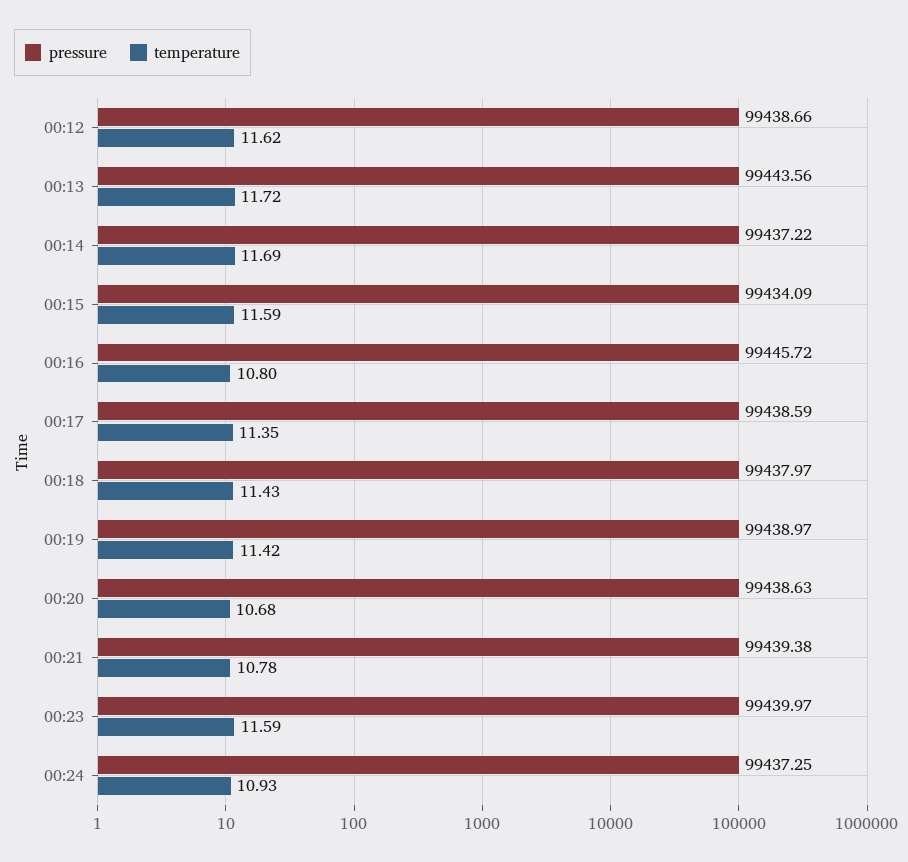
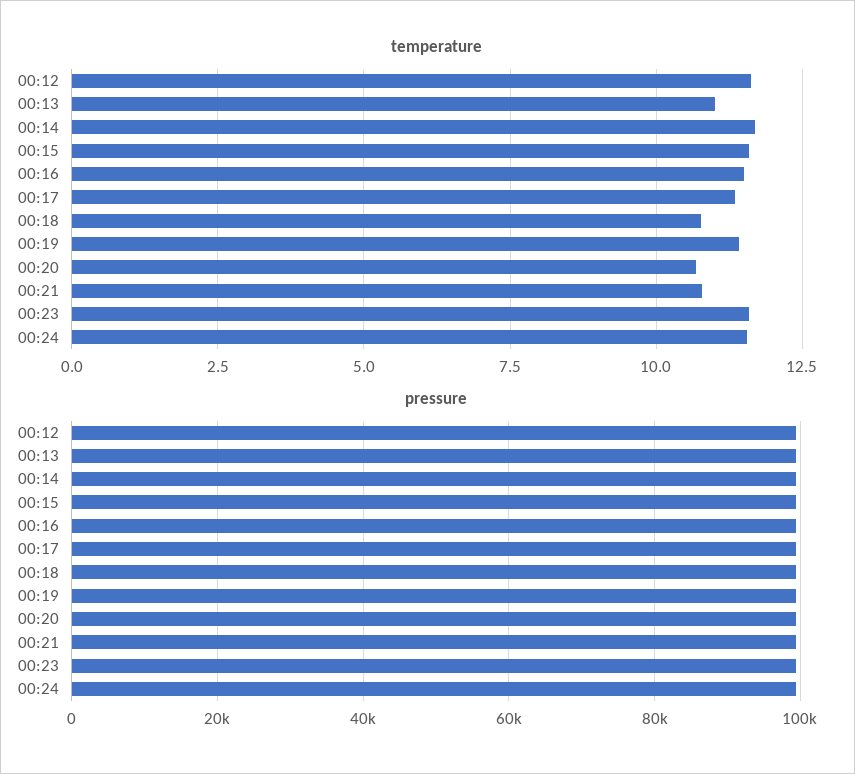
temperature, 00:13: 11.72 -> 11
temperature, 00:16: 10.8 -> 11.5
temperature, 00:18: 11.43 -> 10.75
temperature, 00:24: 10.93 -> 11.5

